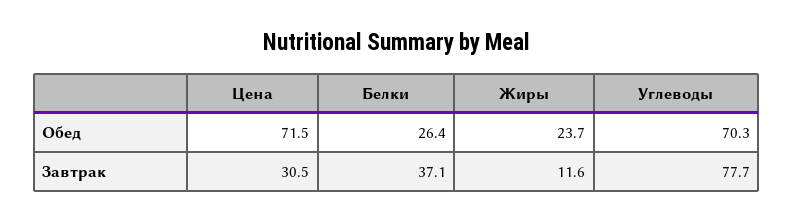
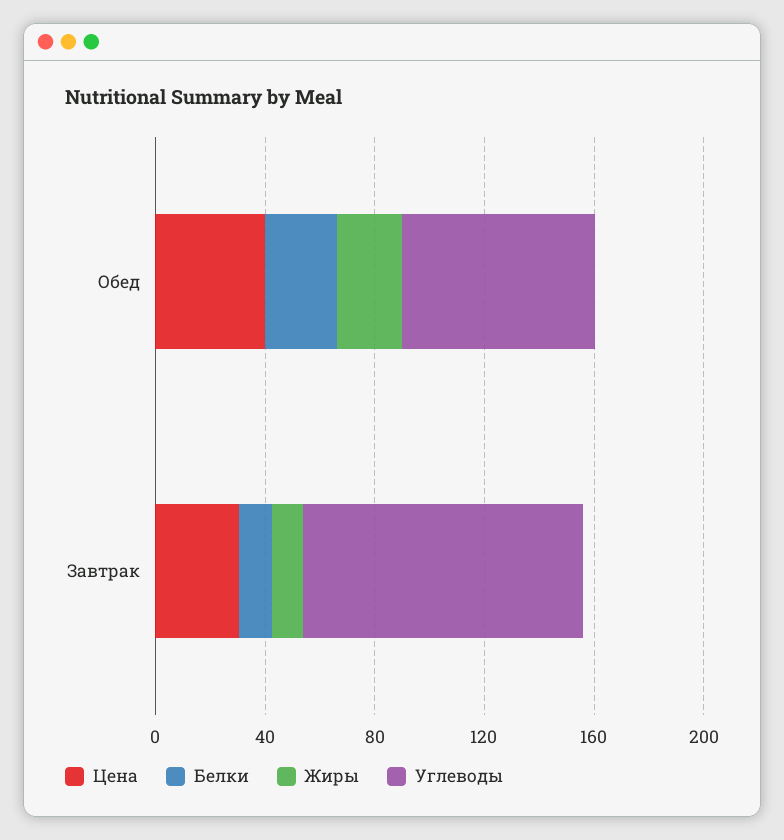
Цена, Обед: 71.5 -> 40
Белки, Завтрак: 37.1 -> 10
Углеводы, Завтрак: 77.7 -> 100

